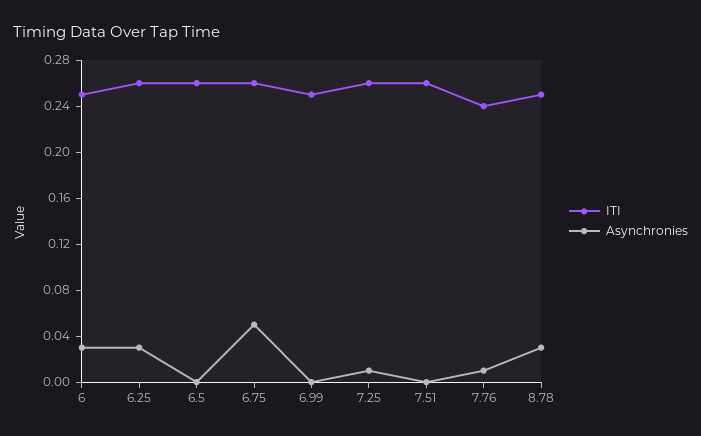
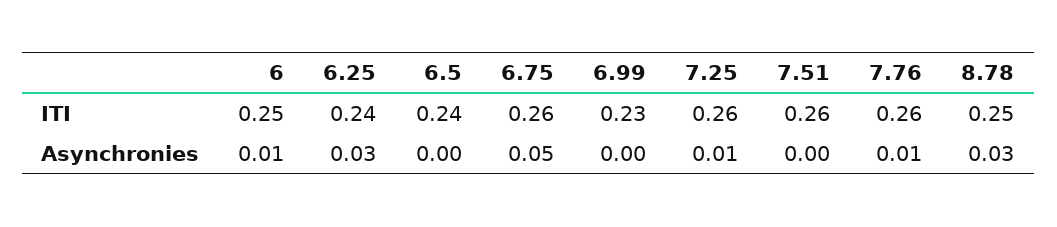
Asynchronies, 6: 0.03 -> 0.01
ITI, 6.25: 0.26 -> 0.24
ITI, 6.5: 0.26 -> 0.24
ITI, 6.99: 0.25 -> 0.23
ITI, 7.76: 0.24 -> 0.26

